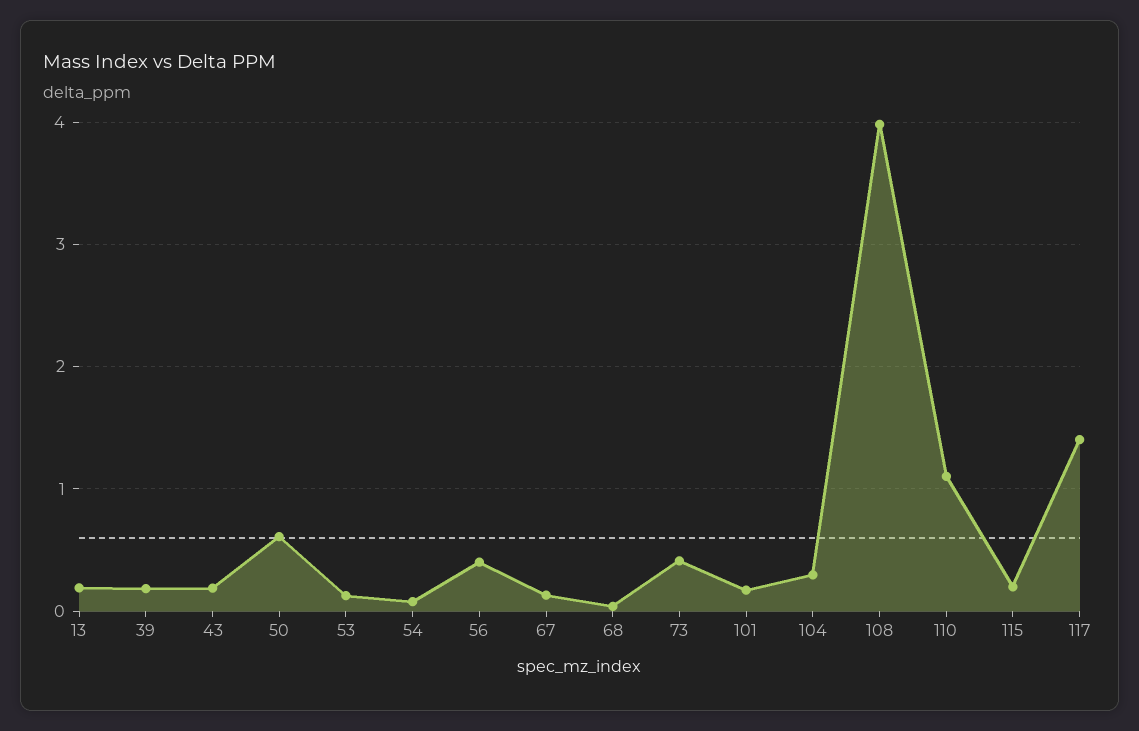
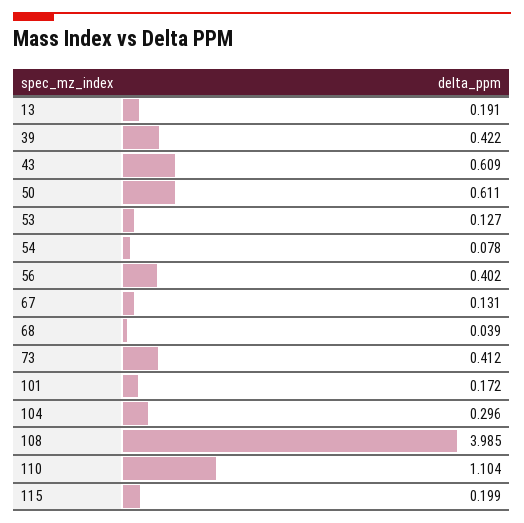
39: 0.2 -> 0.422
43: 0.2 -> 0.609
117: 1.4 -> none

